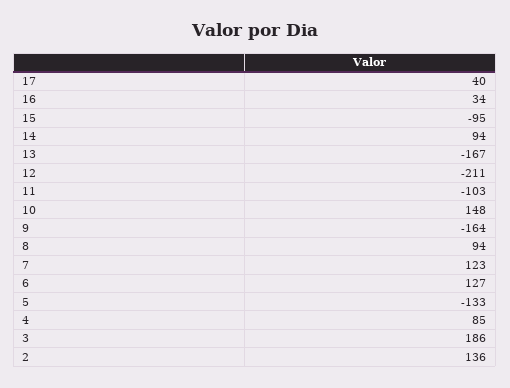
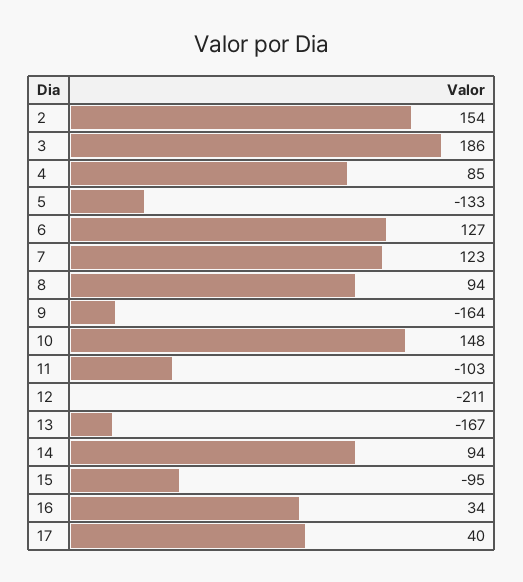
2: 136 -> 154

